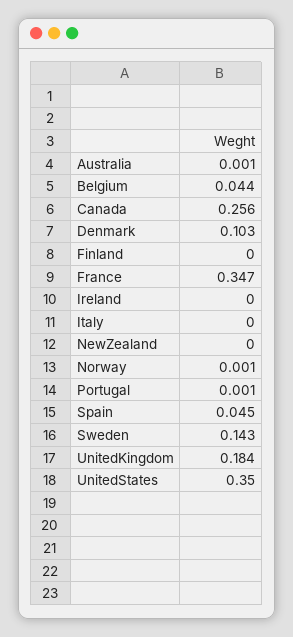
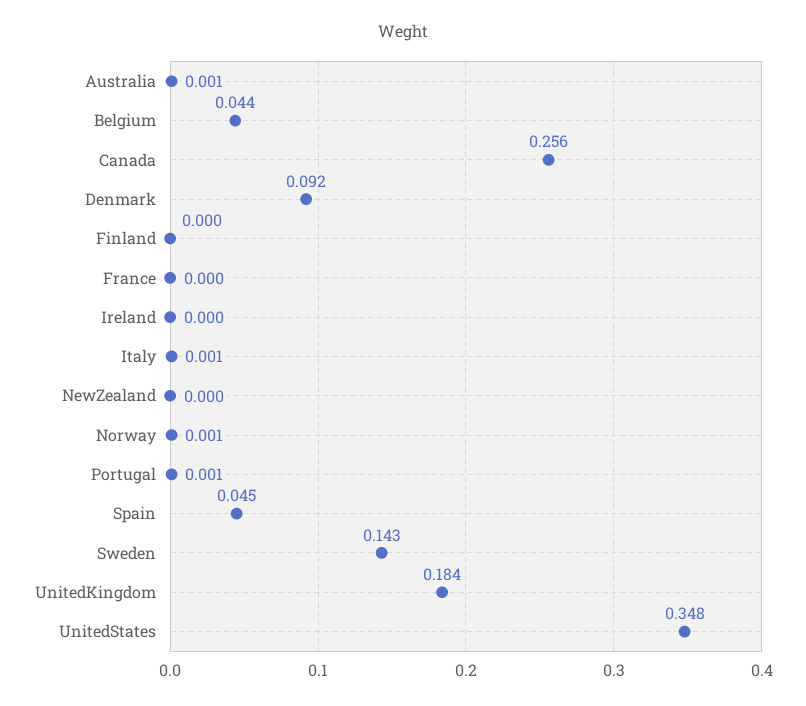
Denmark: 0.103 -> 0.092
France: 0.347 -> 0
Italy: 0 -> 0.001
UnitedStates: 0.35 -> 0.348

